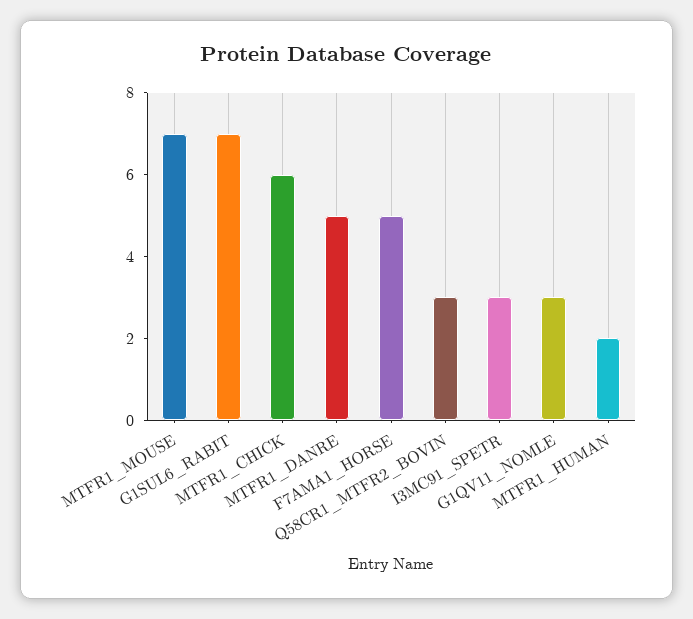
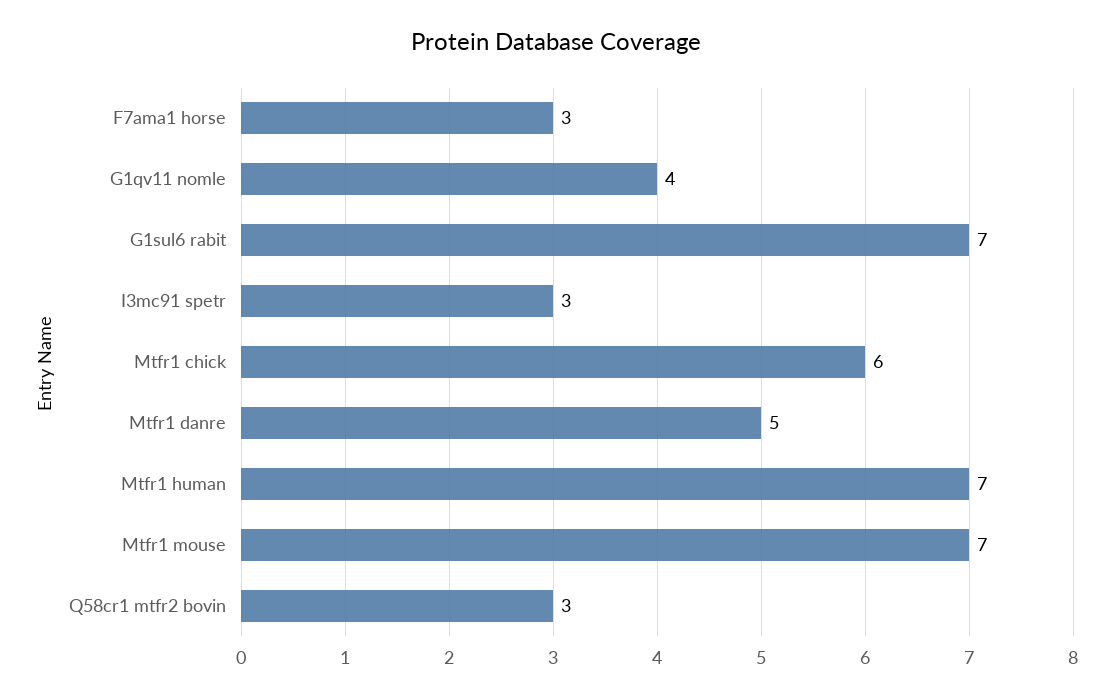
F7AMA1_HORSE: 5 -> 3
G1QV11_NOMLE: 3 -> 4
MTFR1_HUMAN: 2 -> 7

